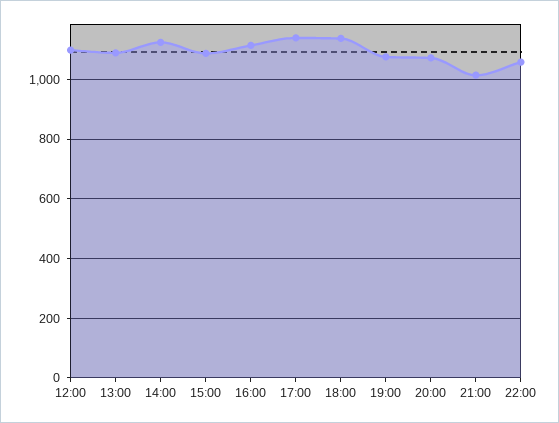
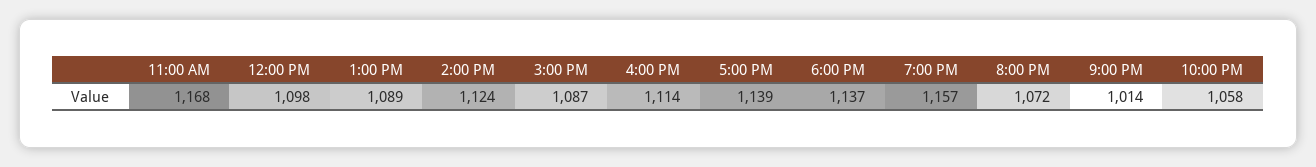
19:00: 1075 -> 1157
11:00 AM: none -> 1168

